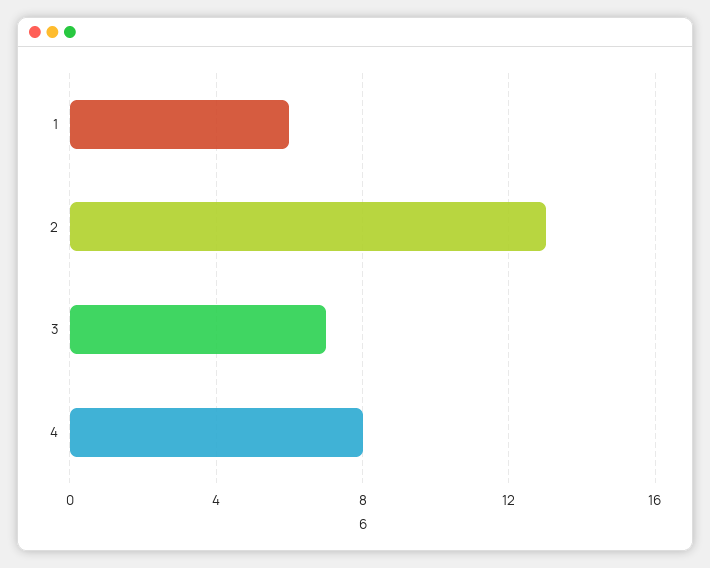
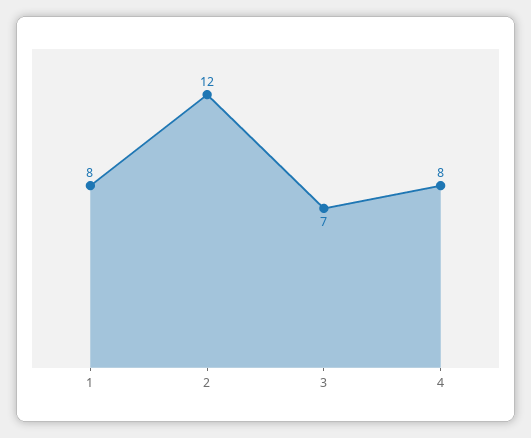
1: 6 -> 8
2: 13 -> 12

